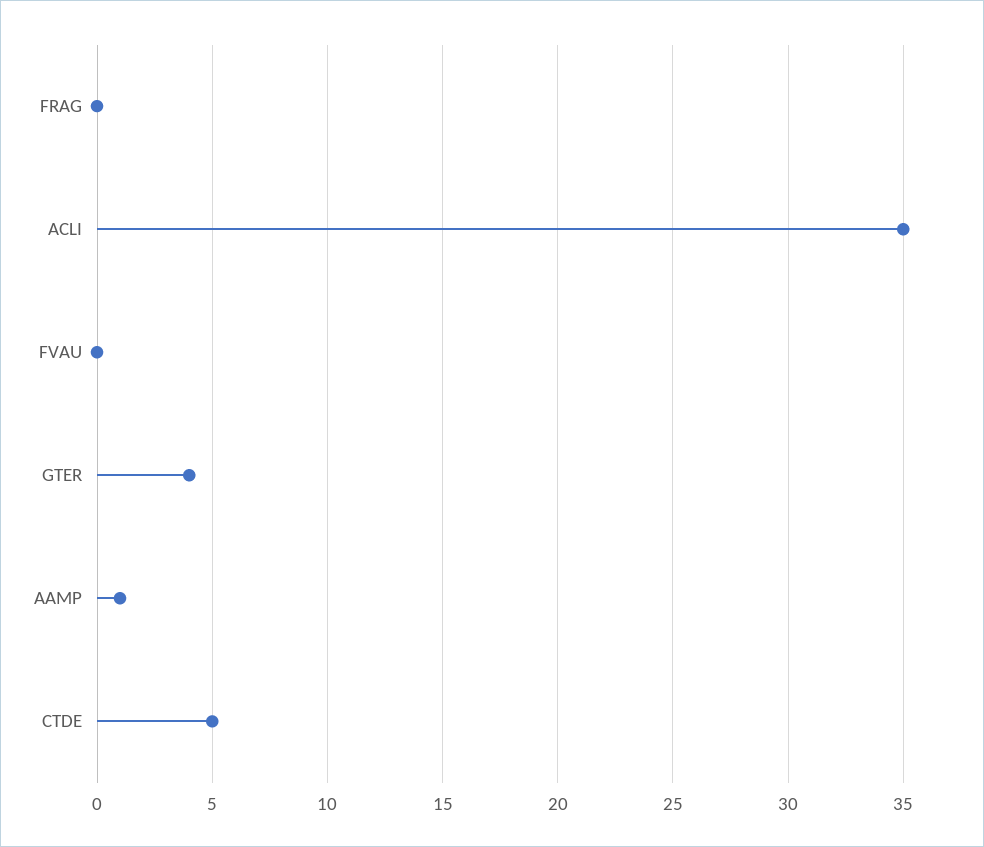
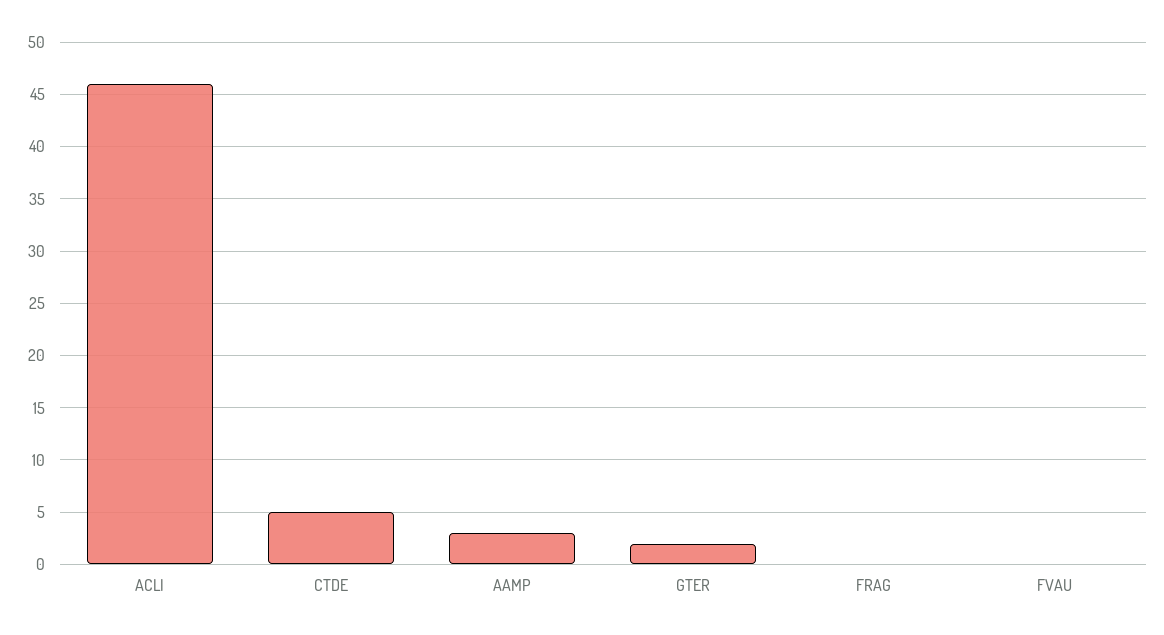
ACLI: 35 -> 46
GTER: 4 -> 2
AAMP: 1 -> 3

